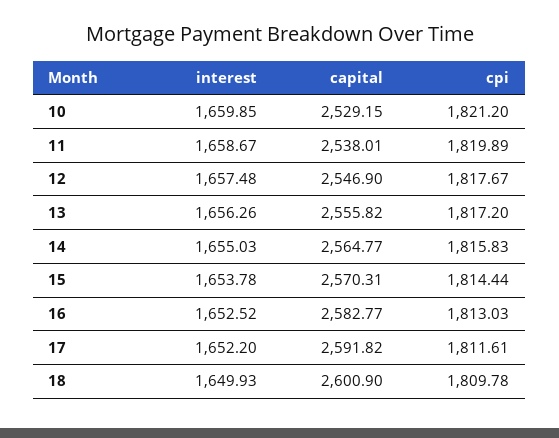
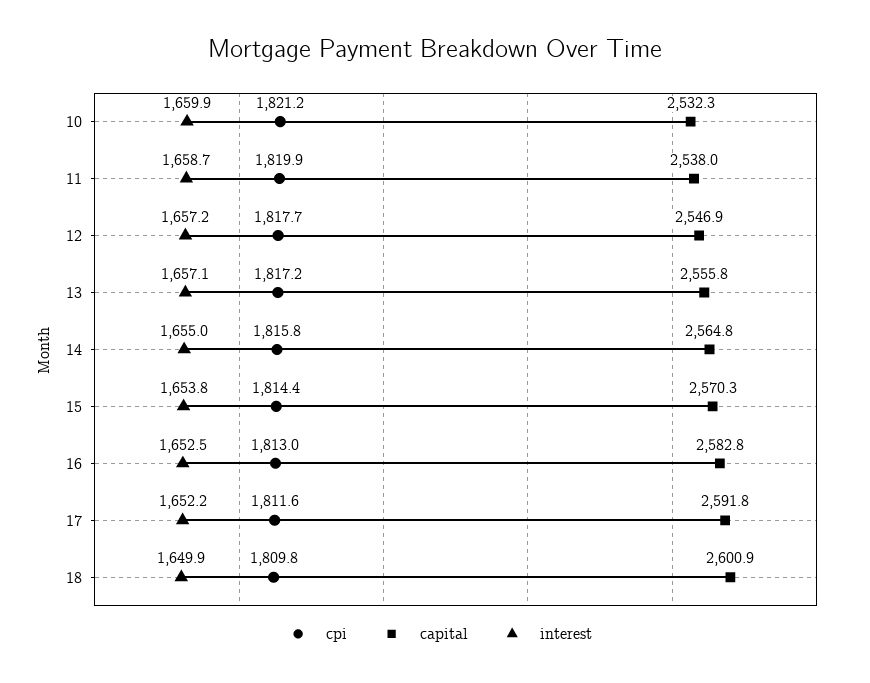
capital, 10: 2529.15 -> 2532.3
interest, 12: 1657.48 -> 1657.2
interest, 13: 1656.26 -> 1657.1

